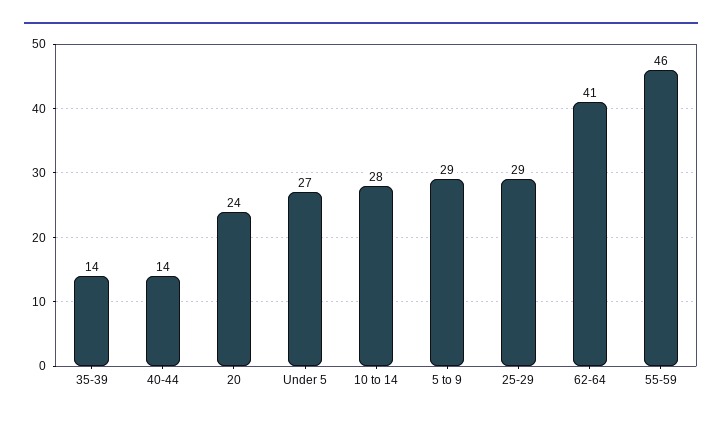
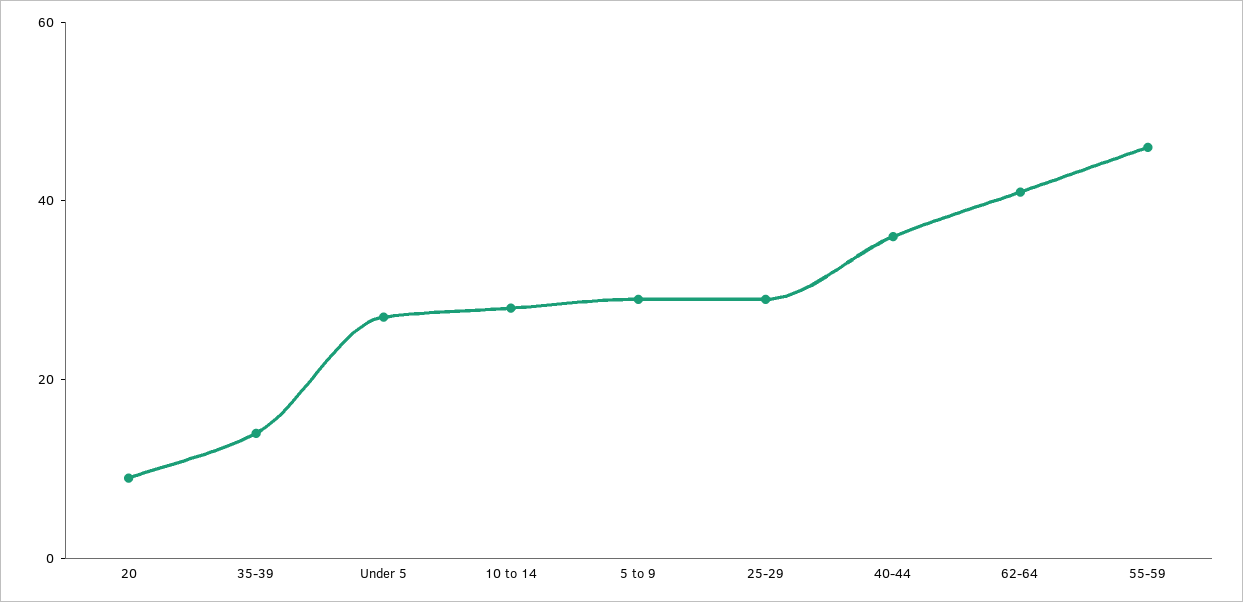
40-44: 14 -> 35
20: 24 -> 10

